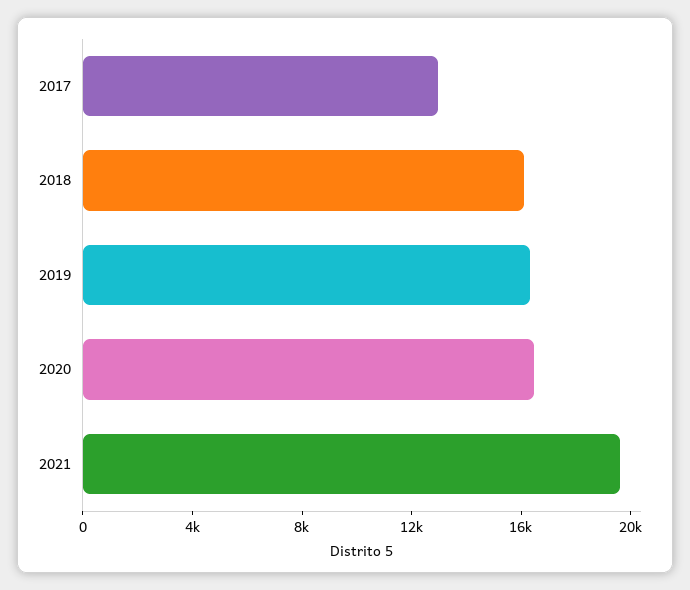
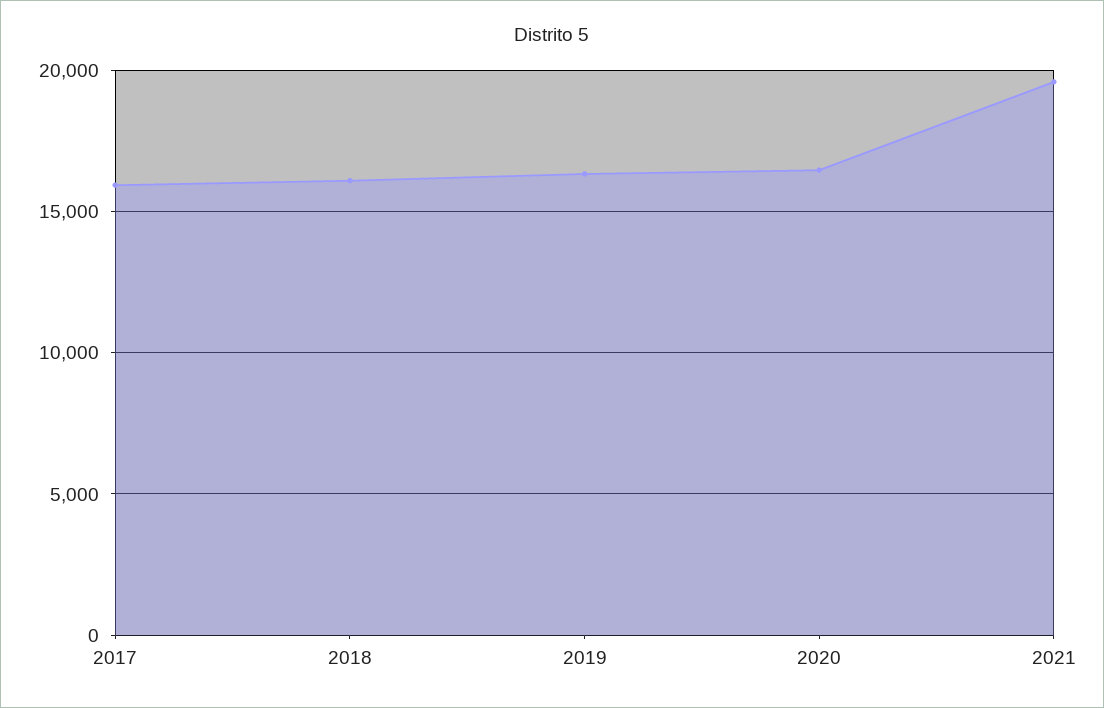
2017: 13000 -> 16000

